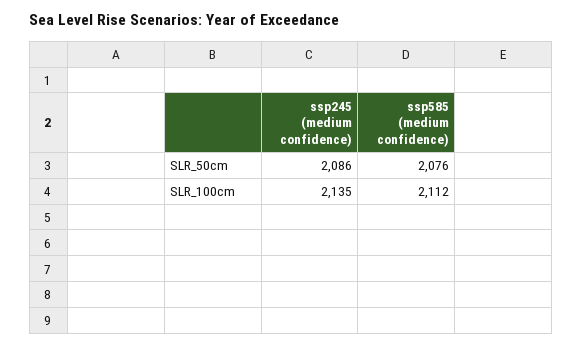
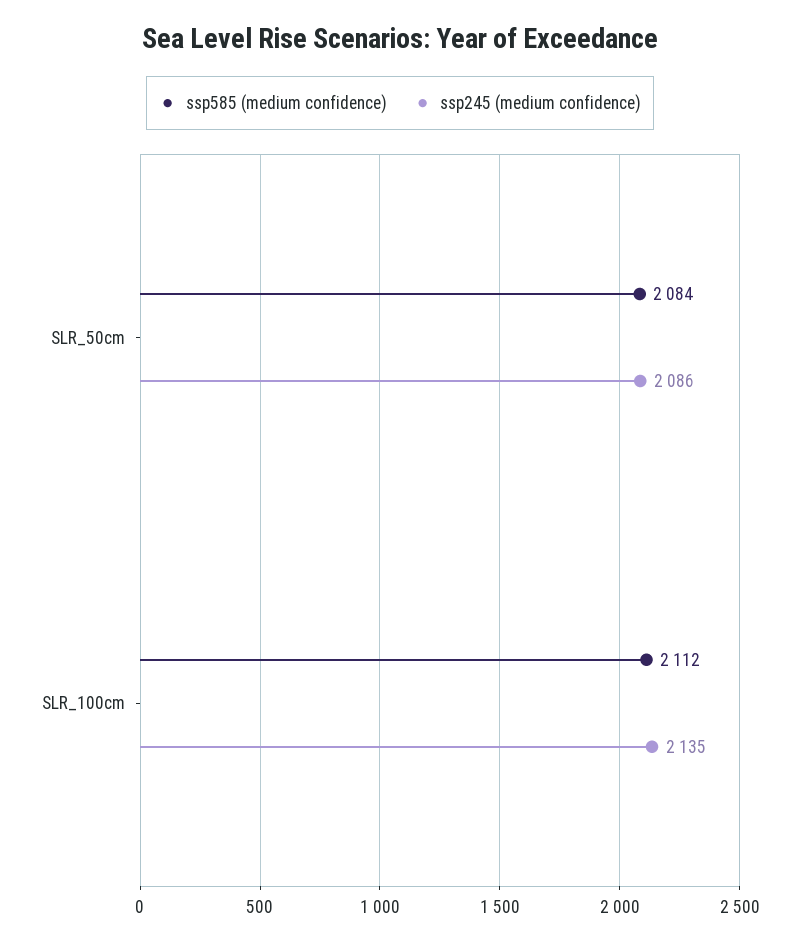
ssp585 (medium confidence), SLR_50cm: 2076 -> 2084

